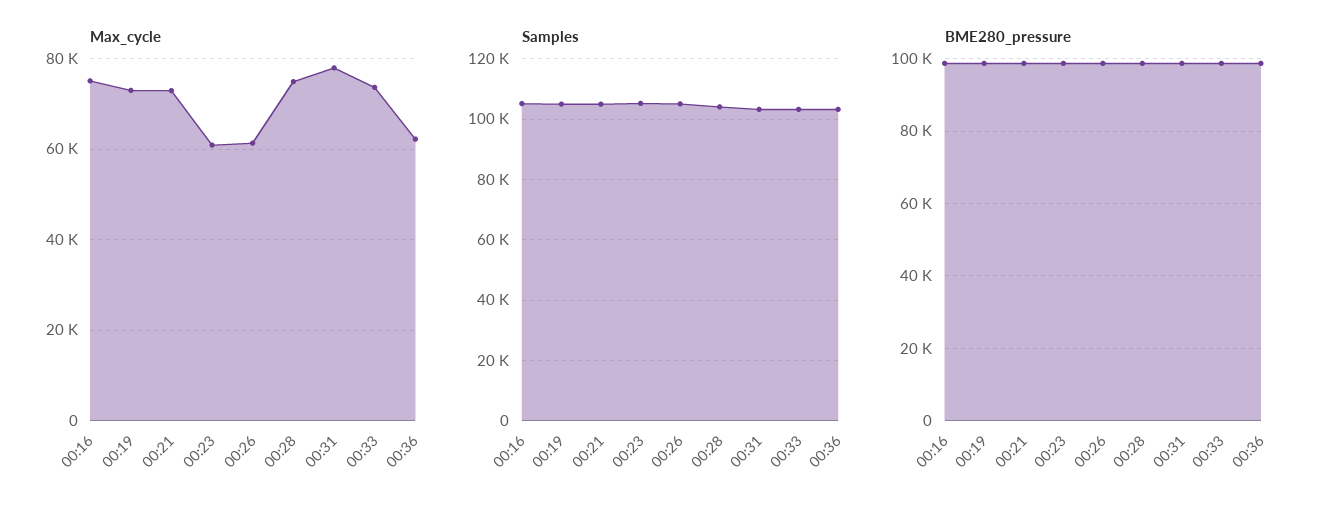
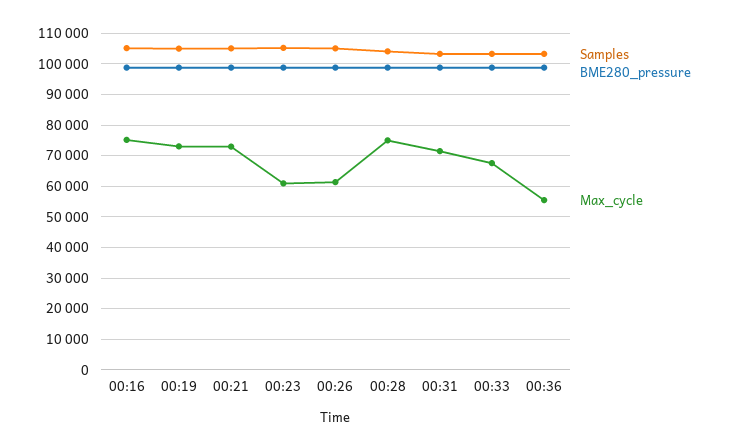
Max_cycle, 00:31: 78000 -> 72000
Max_cycle, 00:33: 74000 -> 68000
Max_cycle, 00:36: 62000 -> 56000

